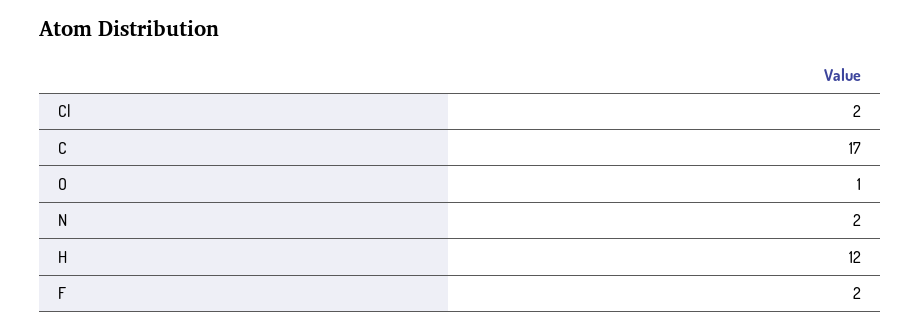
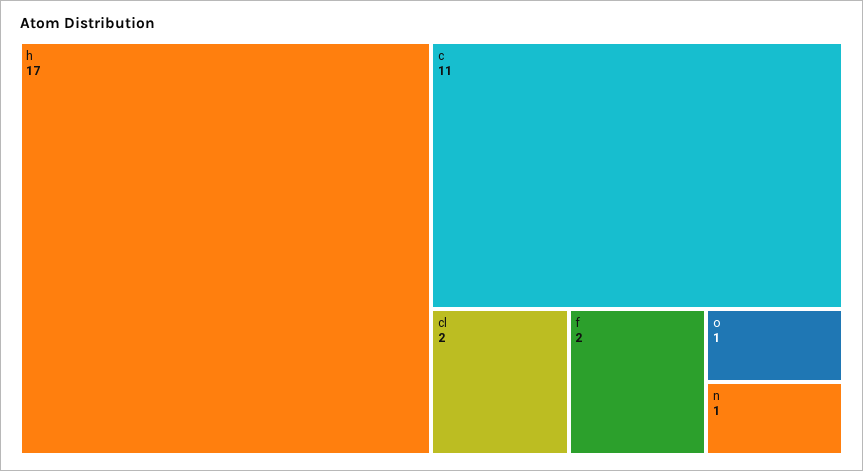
C: 17 -> 11
N: 2 -> 1
H: 12 -> 17

